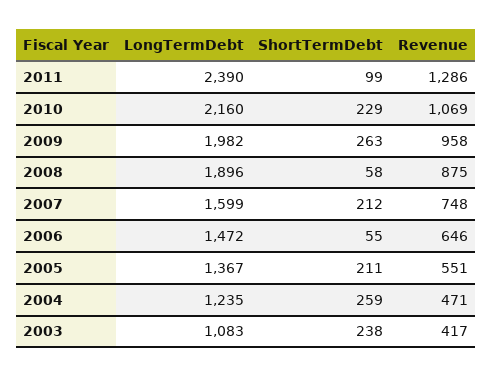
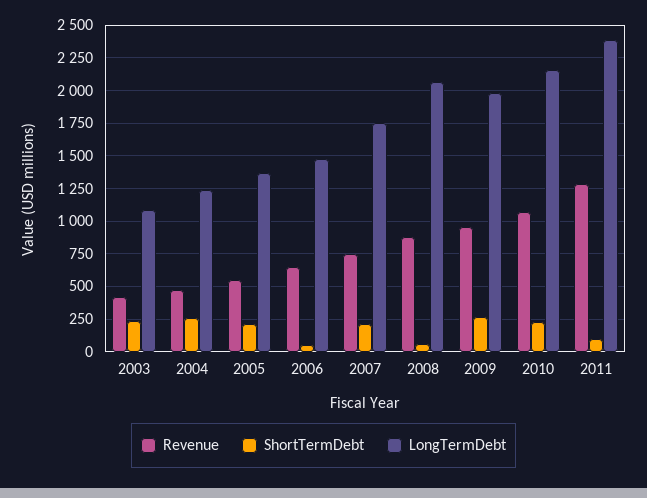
LongTermDebt, 2008: 1896 -> 2050
LongTermDebt, 2007: 1599 -> 1750

